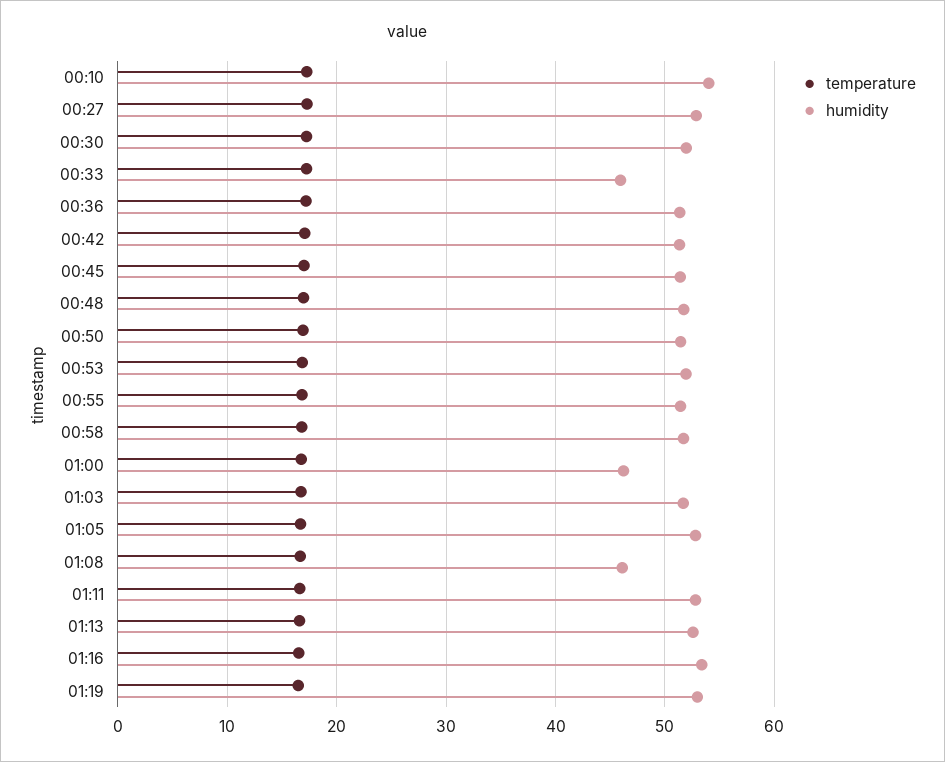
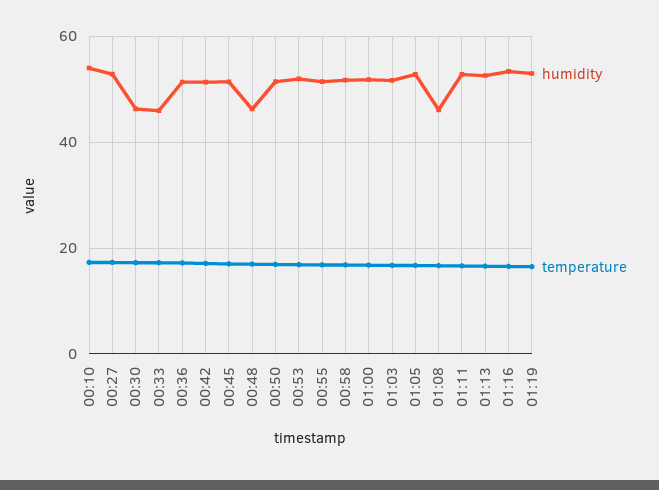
humidity, 00:30: 52 -> 46
humidity, 00:48: 52 -> 46
humidity, 01:00: 46 -> 52

